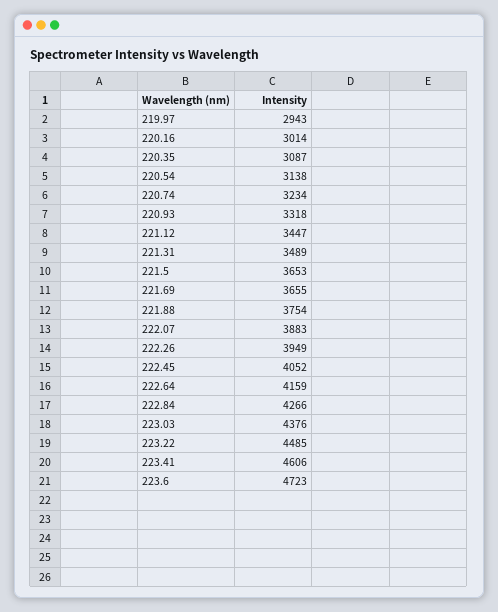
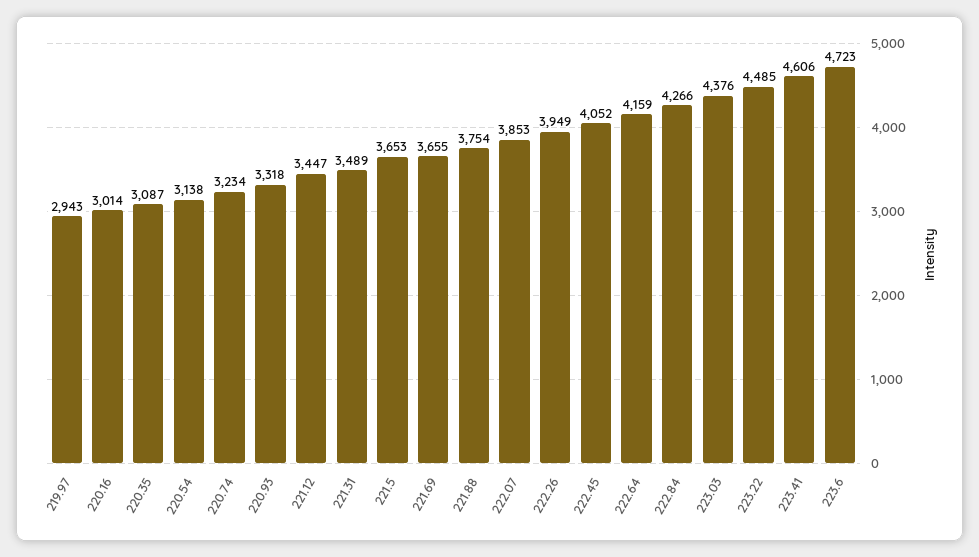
222.07: 3883 -> 3853

